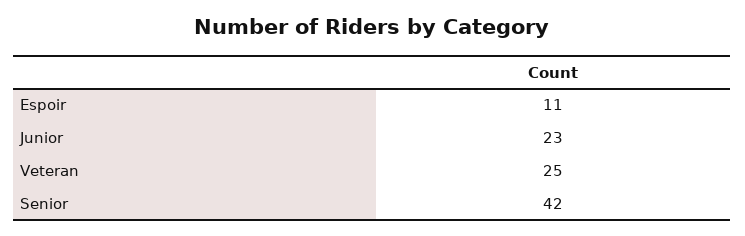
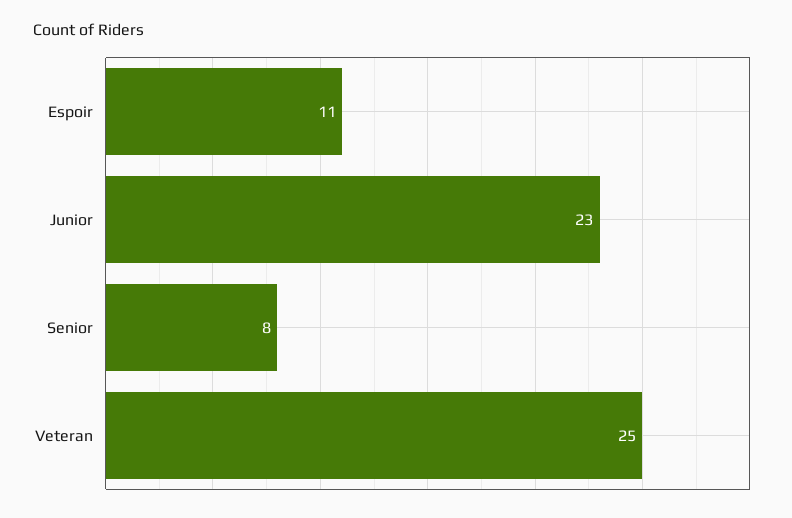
Senior: 42 -> 8

